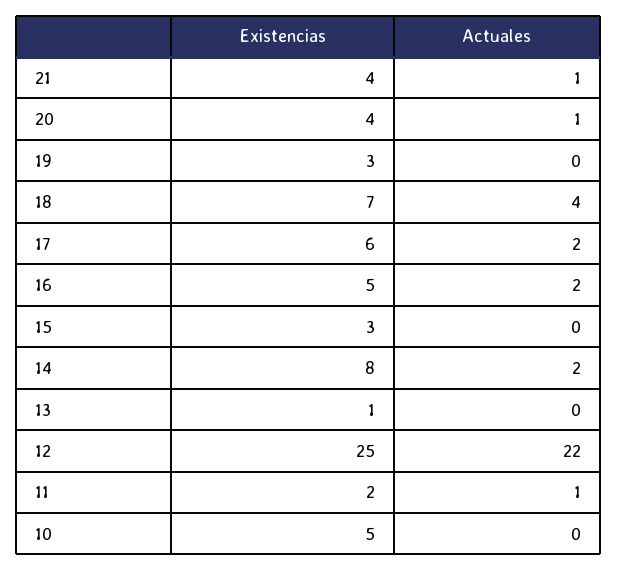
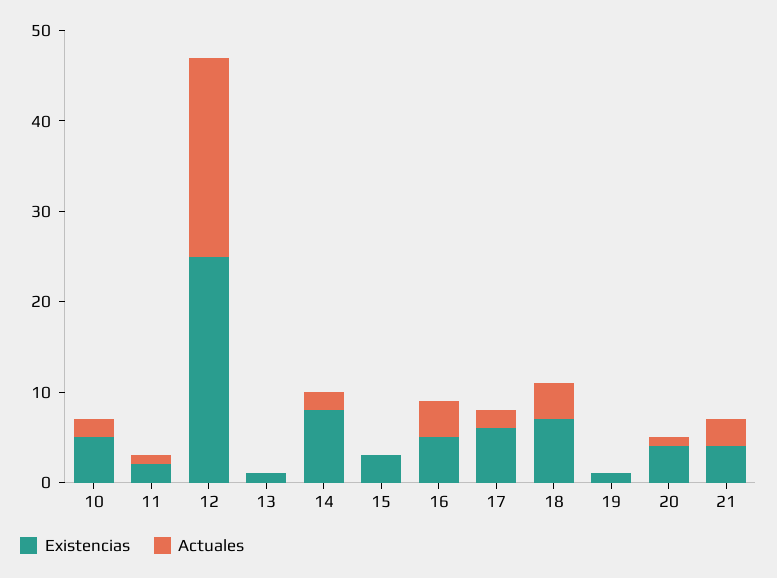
Actuales, 21: 1 -> 3
Existencias, 19: 3 -> 1
Actuales, 16: 2 -> 4
Actuales, 10: 0 -> 2

